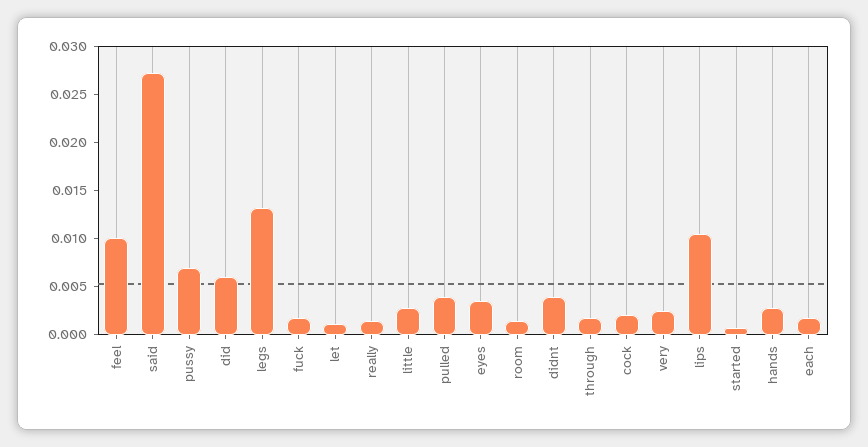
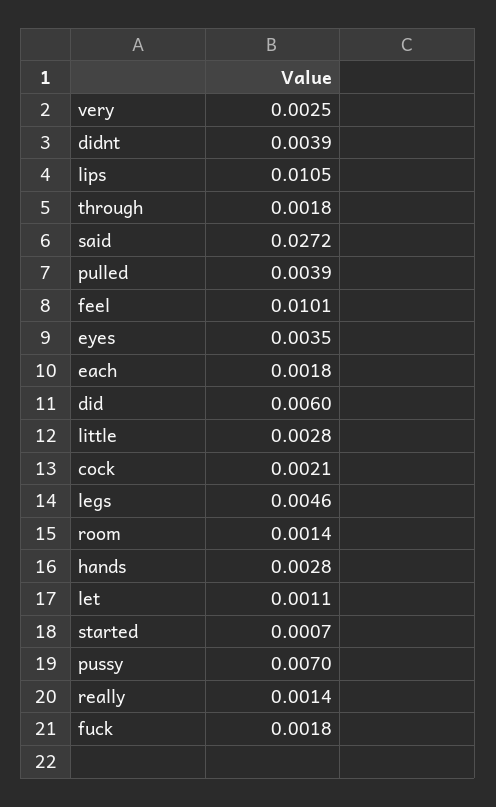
legs: 0.013 -> 0.0046

